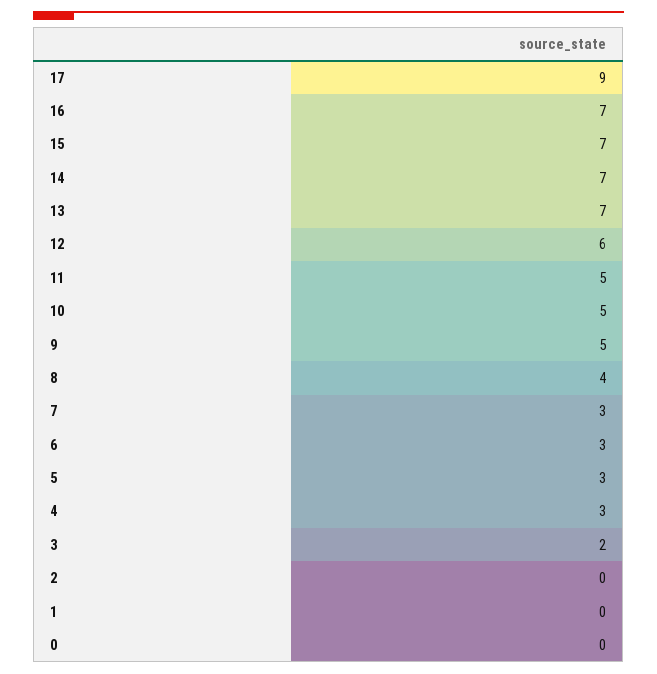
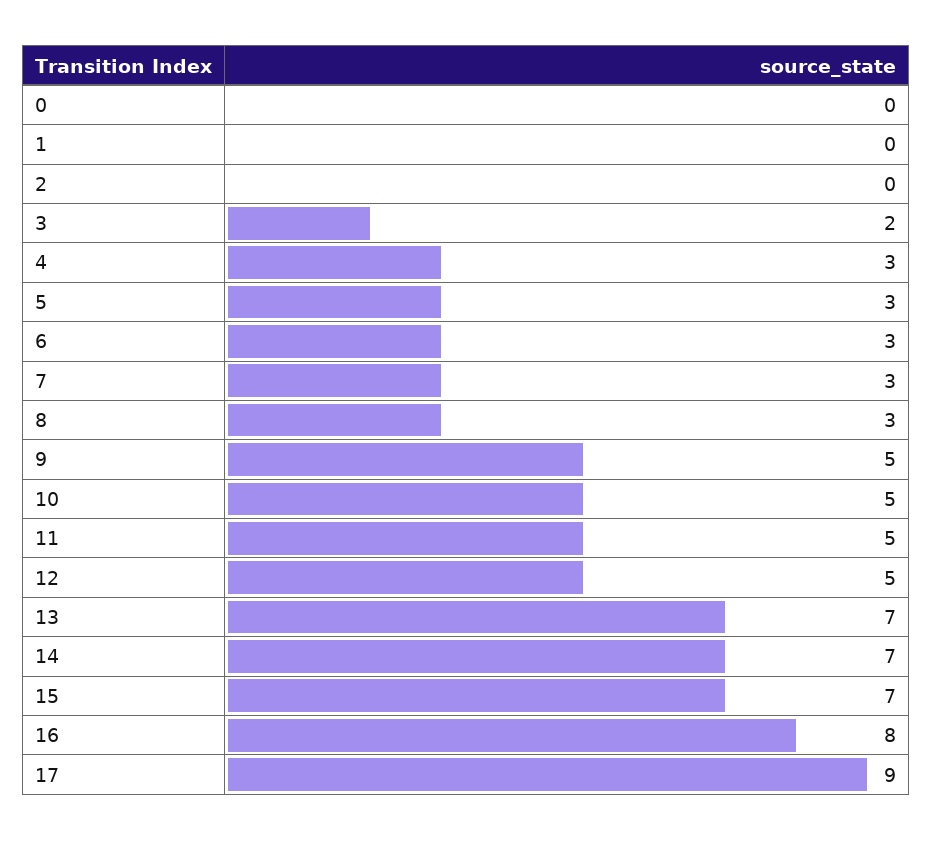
16: 7 -> 8
12: 6 -> 5
8: 4 -> 3

